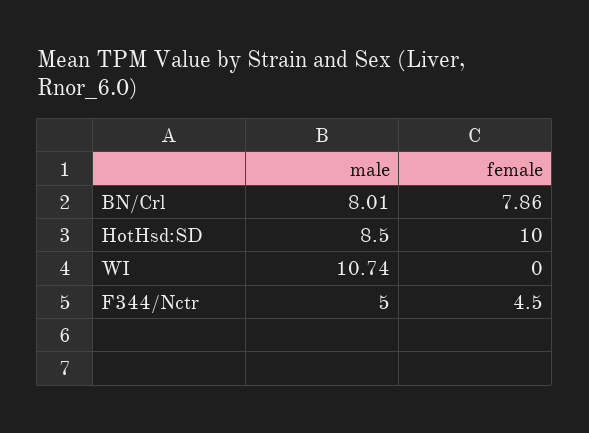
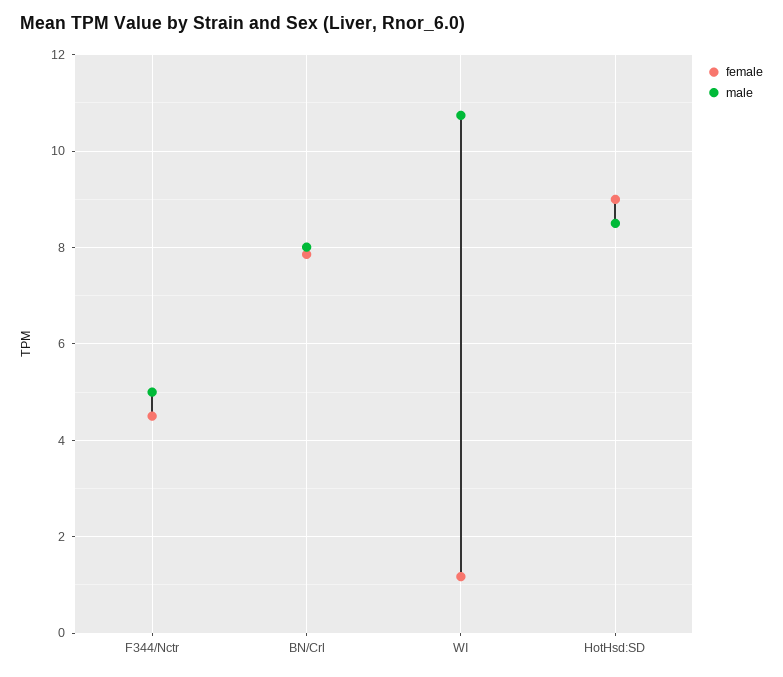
female, HotHsd:SD: 10 -> 9
female, WI: 0 -> 1.2

